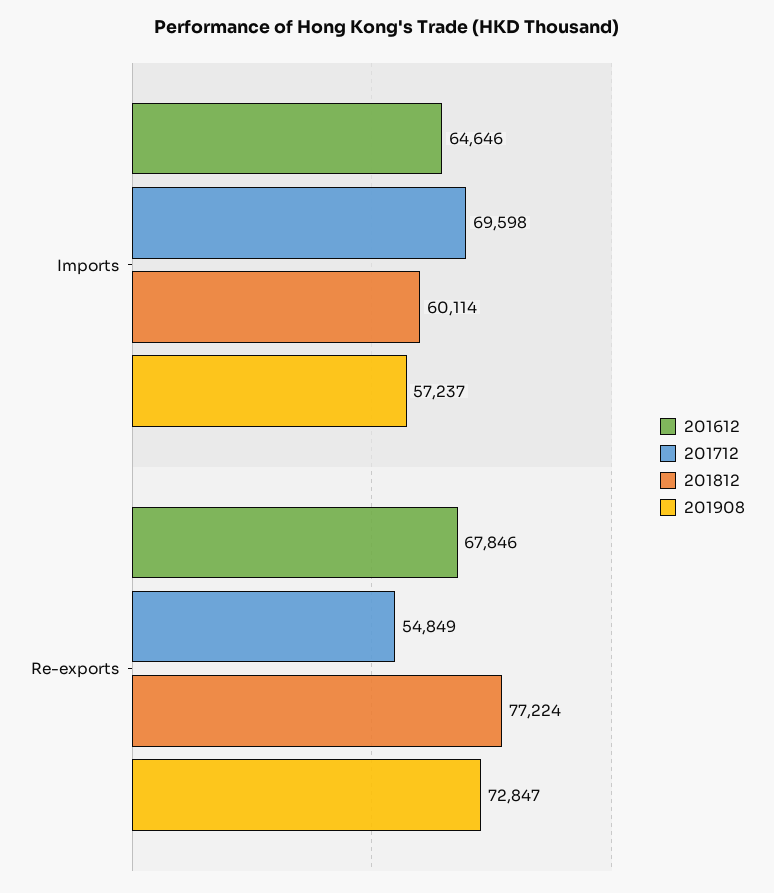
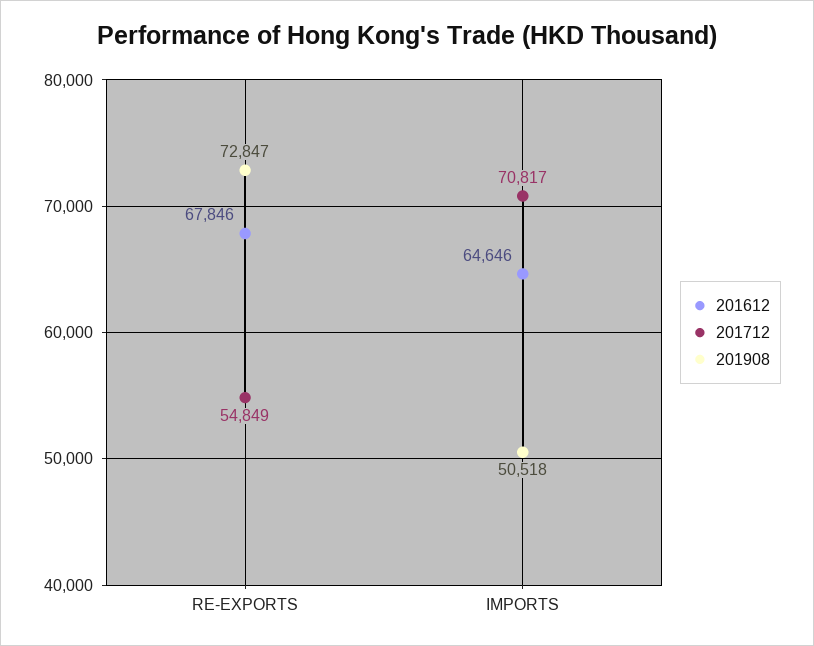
201712, Imports: 69598 -> 70817
201812, Imports: 60114 -> none
201908, Imports: 57237 -> 50518
201812, Re-exports: 77224 -> none

